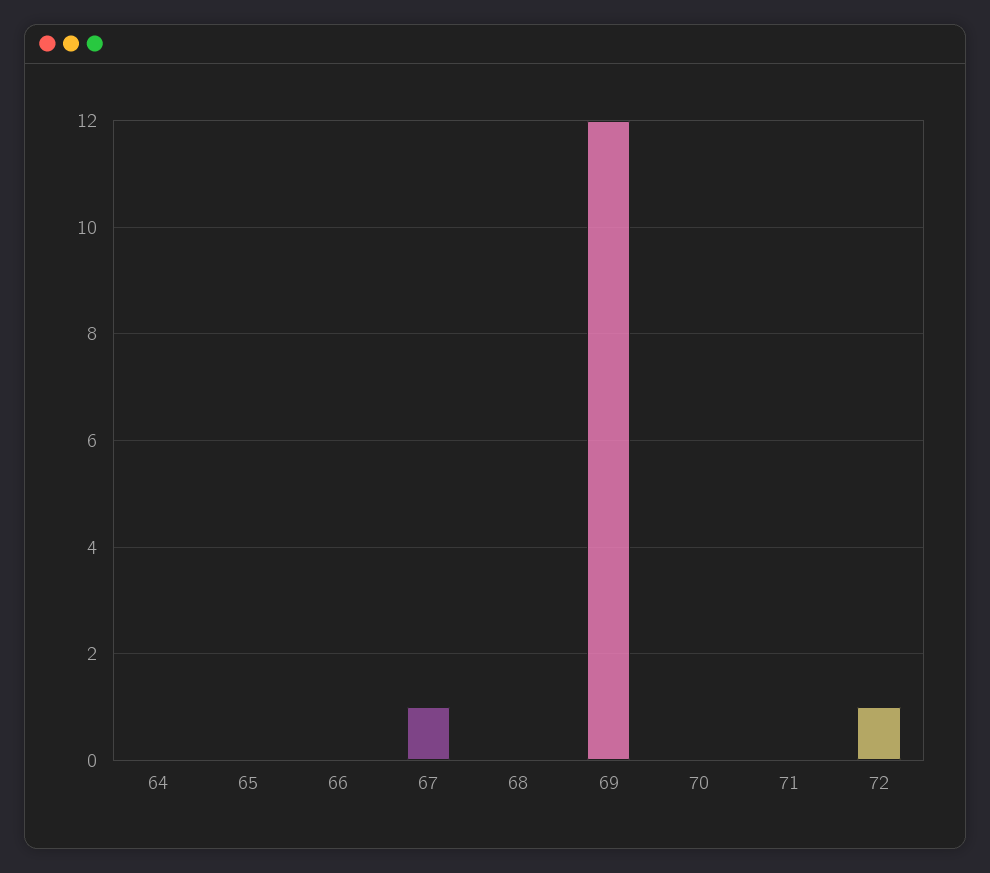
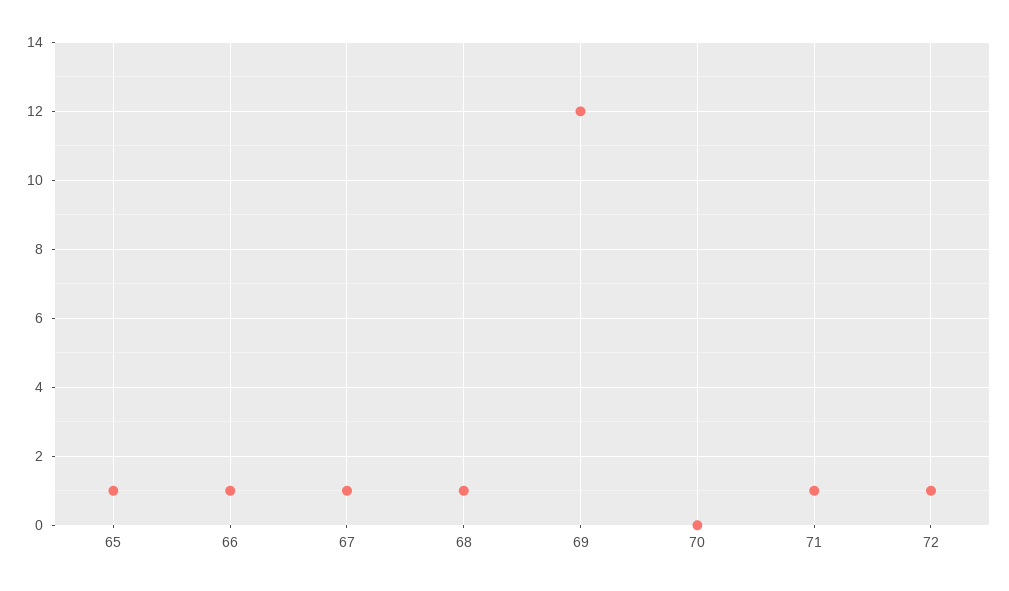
64: 0 -> none
65: 0 -> 1
66: 0 -> 1
68: 0 -> 1
71: 0 -> 1

